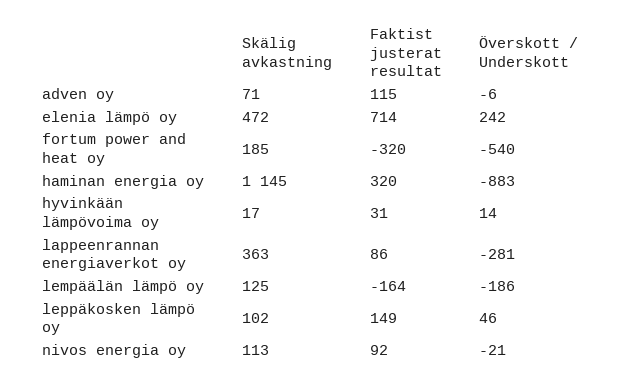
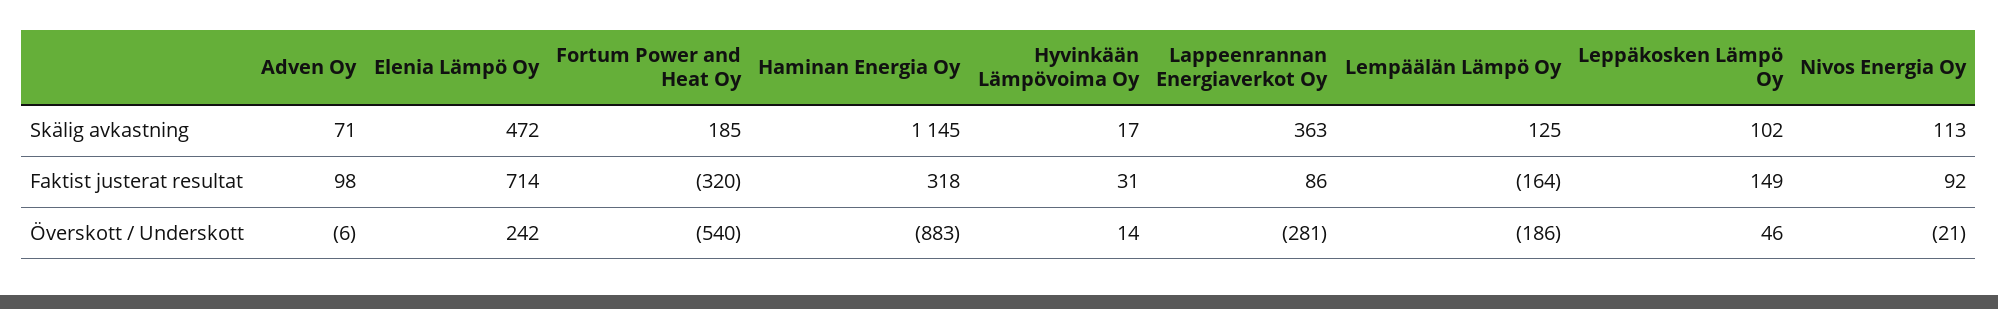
Faktist justerat resultat, adven oy: 115 -> 98
Faktist justerat resultat, haminan energia oy: 320 -> 318

